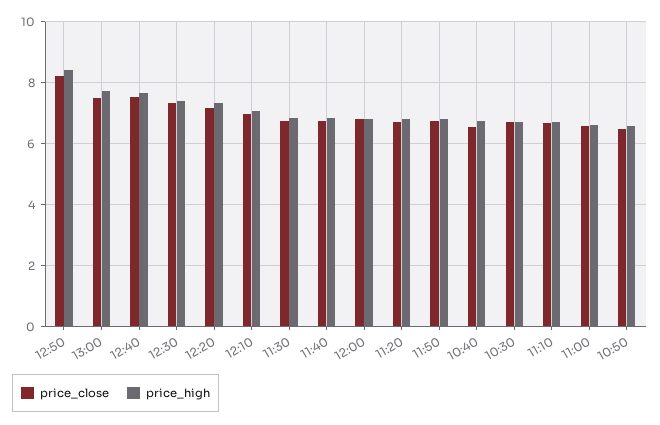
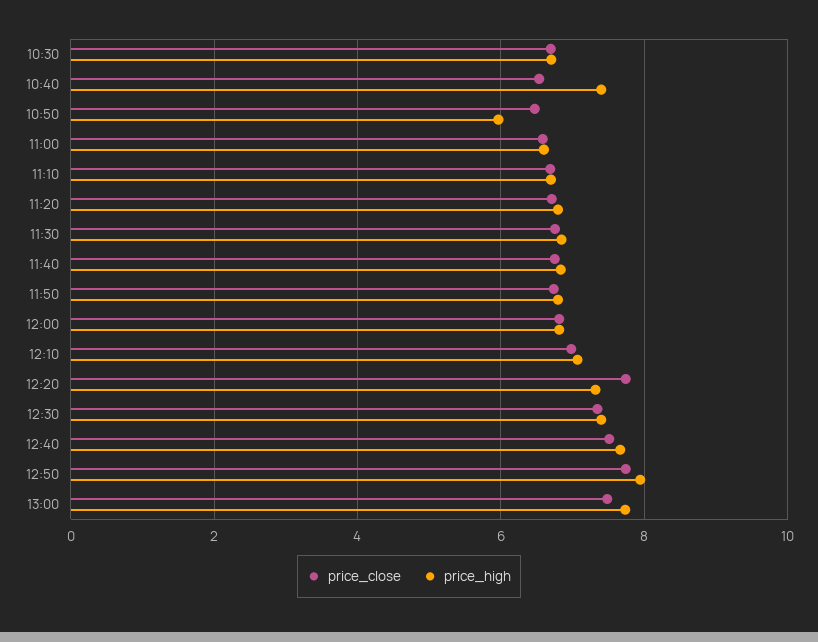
price_close, 12:50: 8.2 -> 7.8
price_high, 12:50: 8.4 -> 8
price_close, 12:20: 7.2 -> 7.8
price_high, 10:40: 6.8 -> 7.4
price_high, 10:50: 6.6 -> 6

